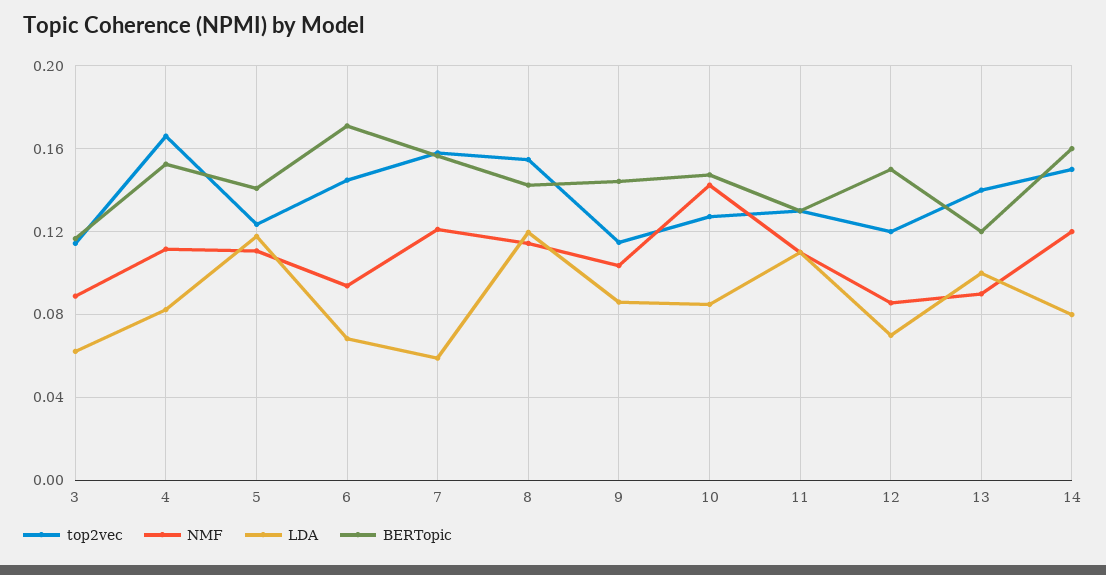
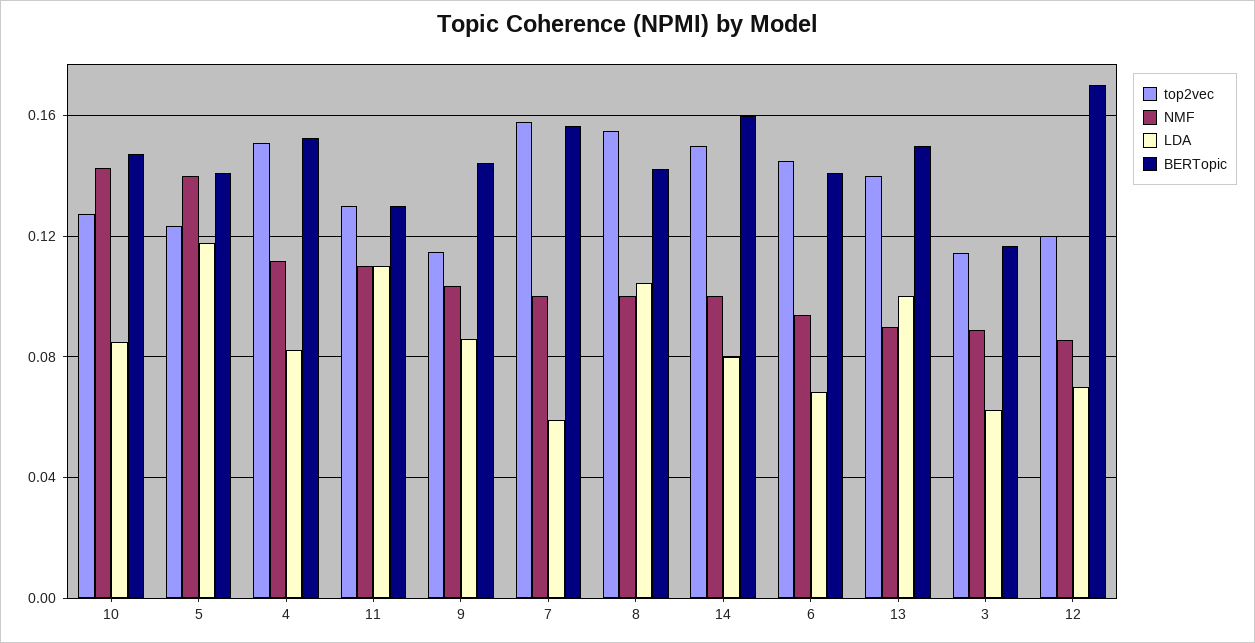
top2vec, 4: 0.165 -> 0.15
NMF, 5: 0.11 -> 0.14
BERTopic, 6: 0.17 -> 0.14
NMF, 7: 0.12 -> 0.1
NMF, 8: 0.115 -> 0.1
LDA, 8: 0.12 -> 0.105
BERTopic, 12: 0.15 -> 0.17
BERTopic, 13: 0.12 -> 0.15
NMF, 14: 0.12 -> 0.1

